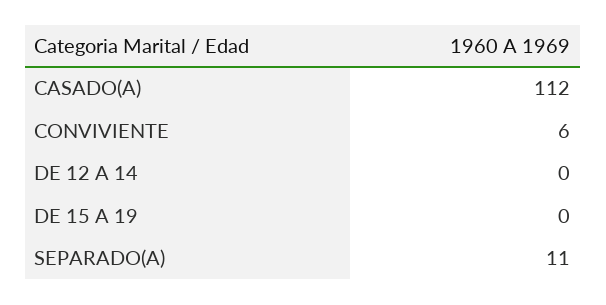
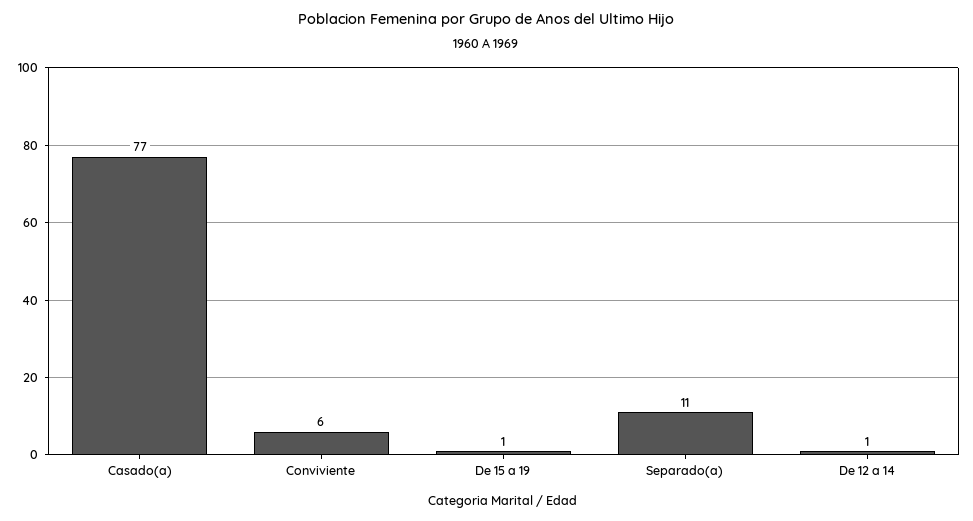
CASADO(A): 112 -> 77
DE 12 A 14: 0 -> 1
DE 15 A 19: 0 -> 1

